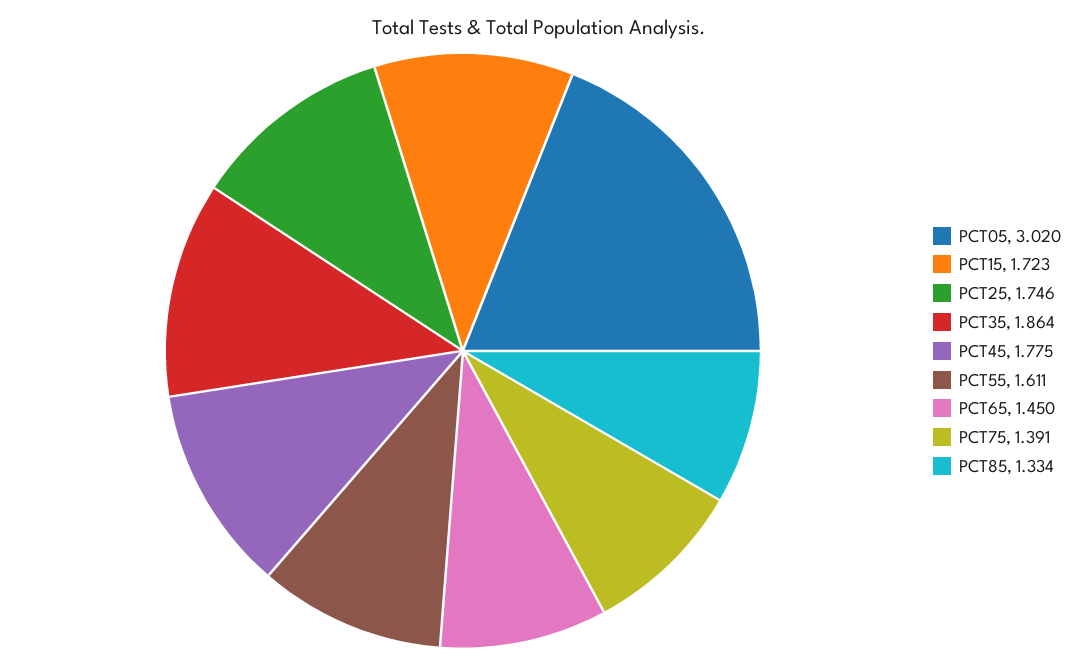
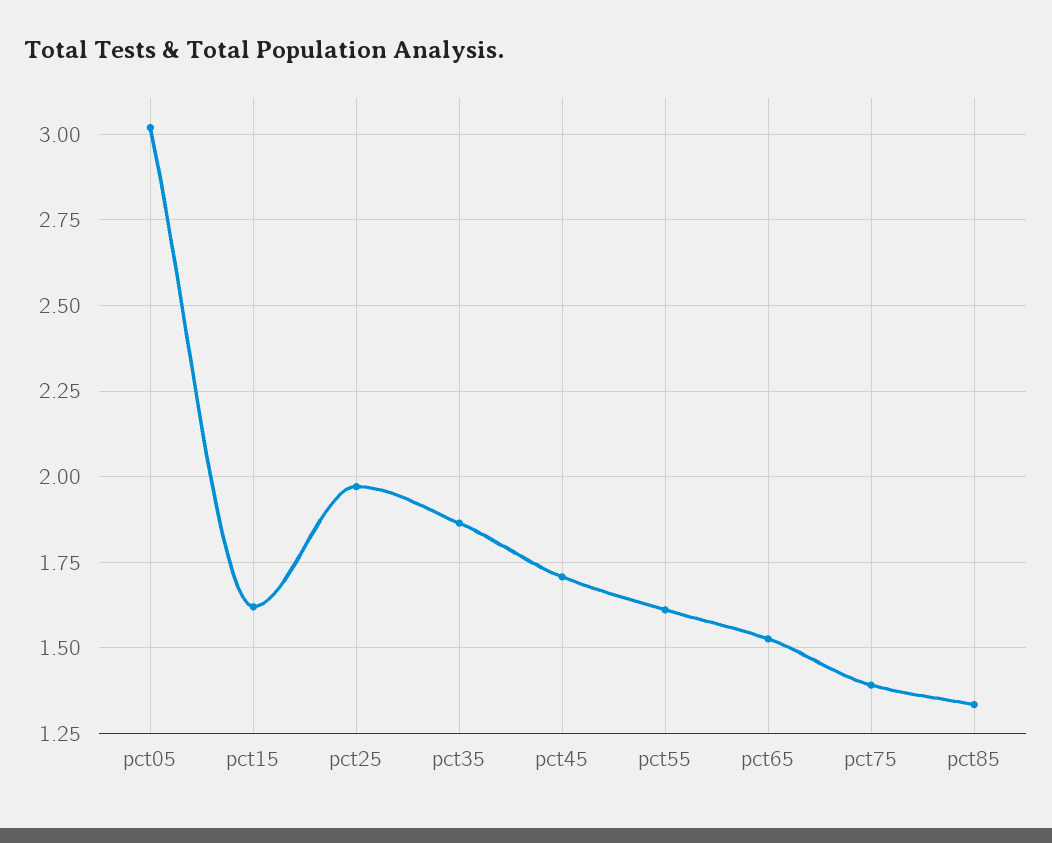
PCT15: 1.723 -> 1.625
PCT25: 1.746 -> 1.975
PCT45: 1.775 -> 1.7
PCT65: 1.45 -> 1.525

